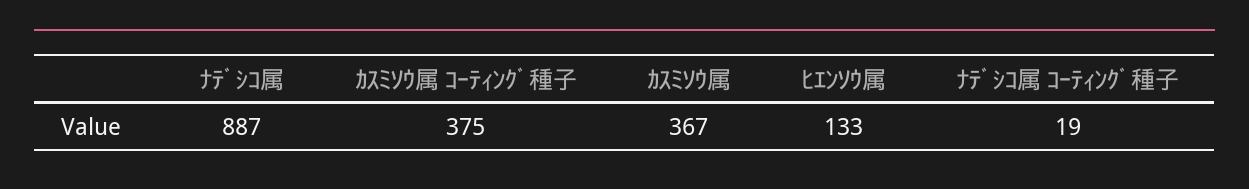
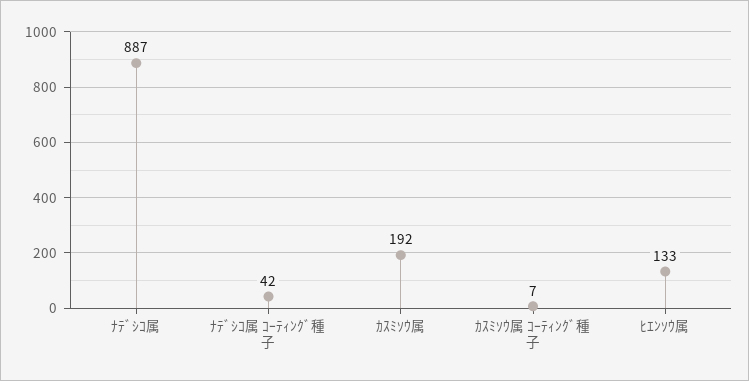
ｶｽﾐｿｳ属 ｺｰﾃｨﾝｸﾞ種子: 375 -> 7
ｶｽﾐｿｳ属: 367 -> 192
ﾅﾃﾞｼｺ属 ｺｰﾃｨﾝｸﾞ種子: 19 -> 42

